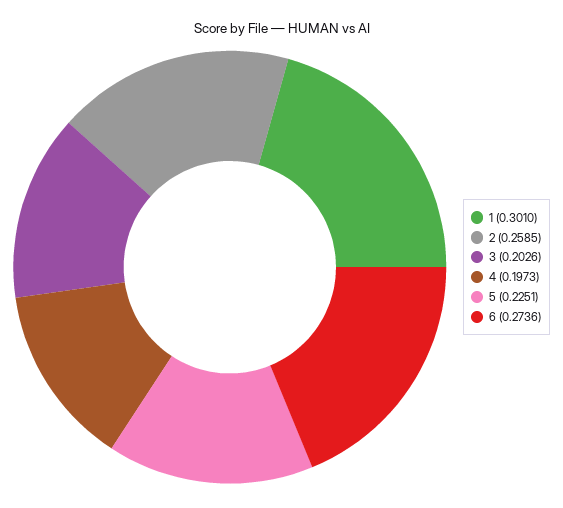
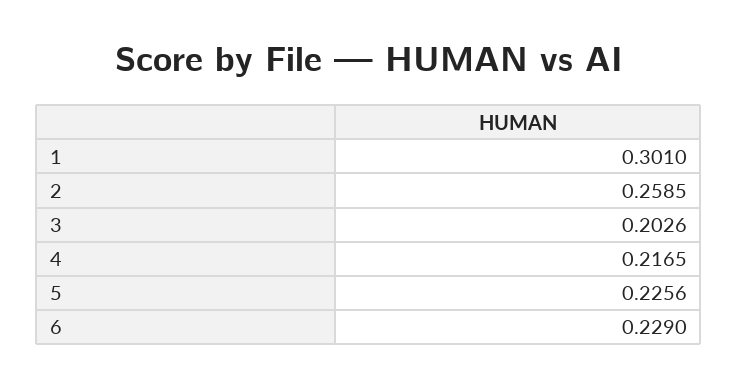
4: 0.1973 -> 0.2165
5: 0.2251 -> 0.2256
6: 0.2736 -> 0.229

